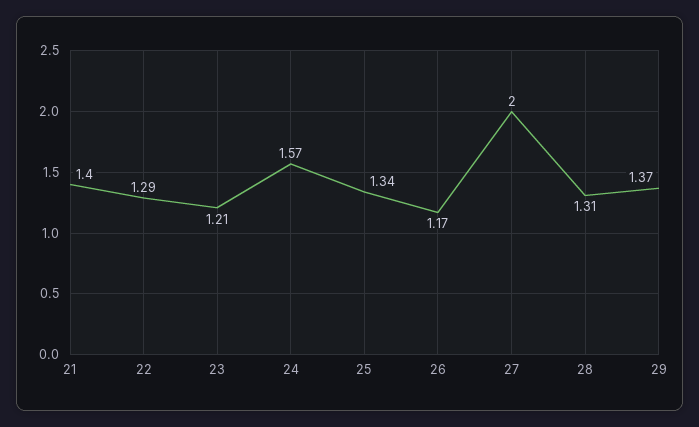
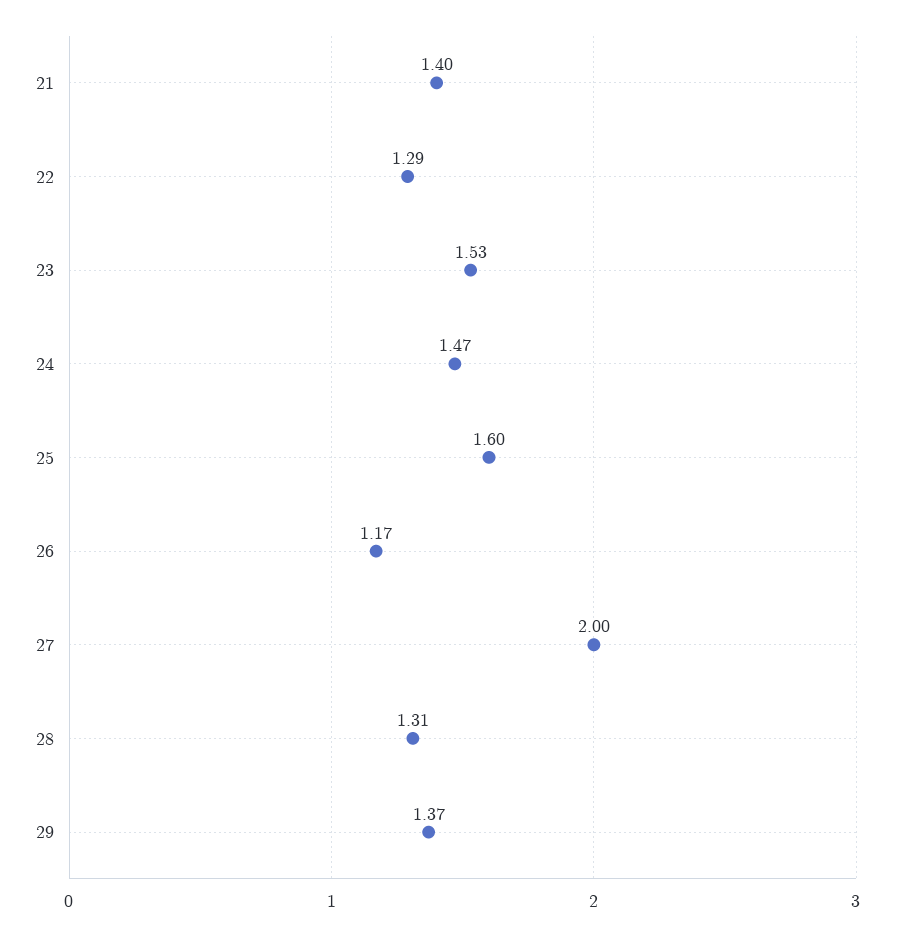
23: 1.21 -> 1.53
24: 1.57 -> 1.47
25: 1.34 -> 1.6

